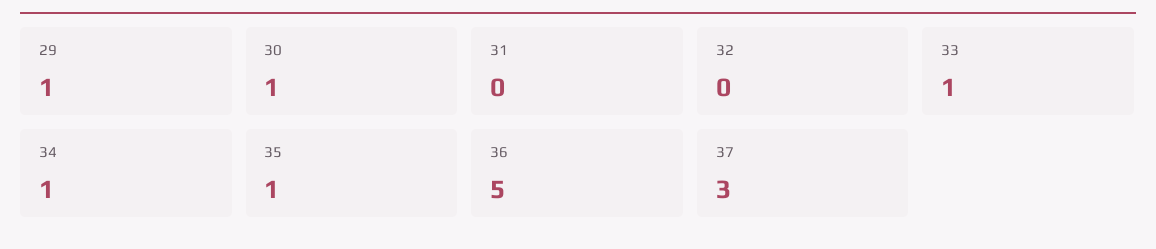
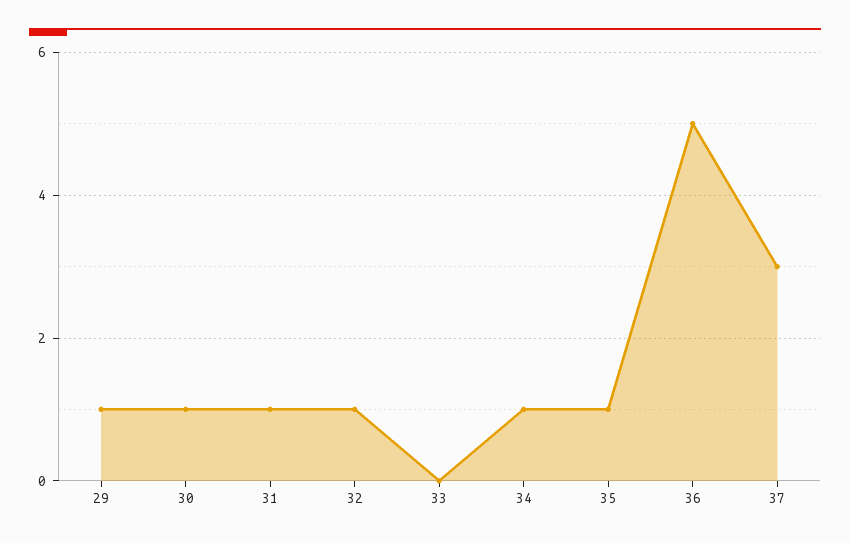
31: 0 -> 1
32: 0 -> 1
33: 1 -> 0

